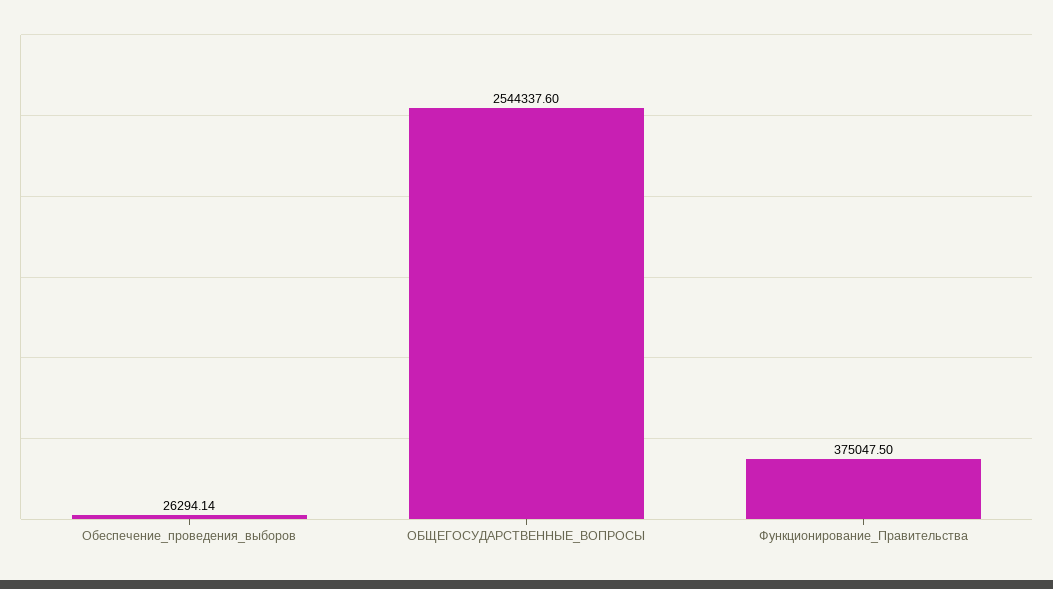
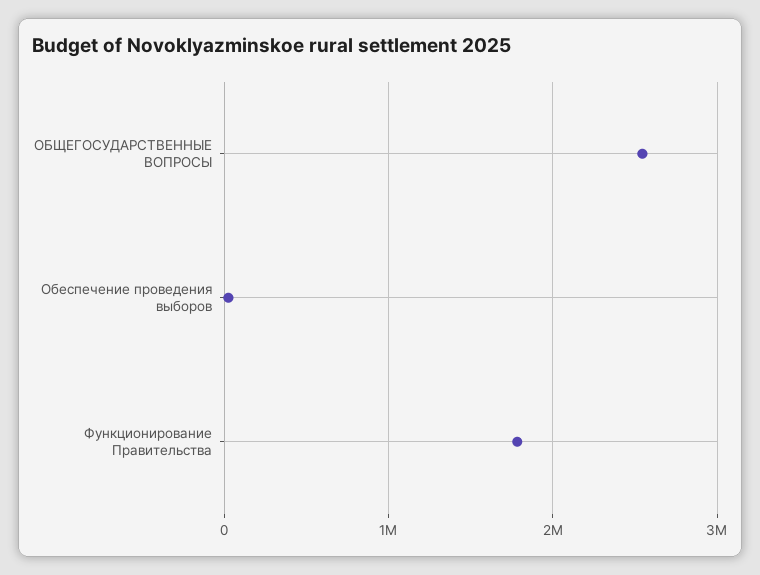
Функционирование_Правительства: 375047.5 -> 1800000

